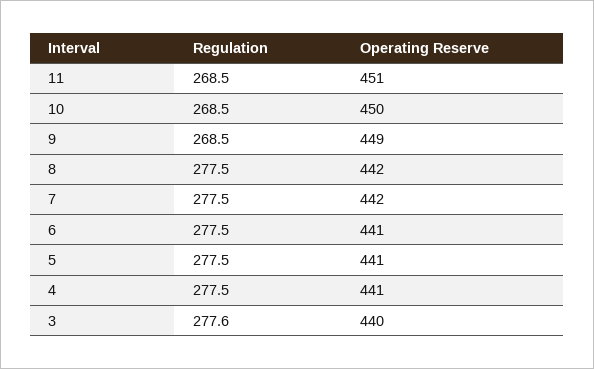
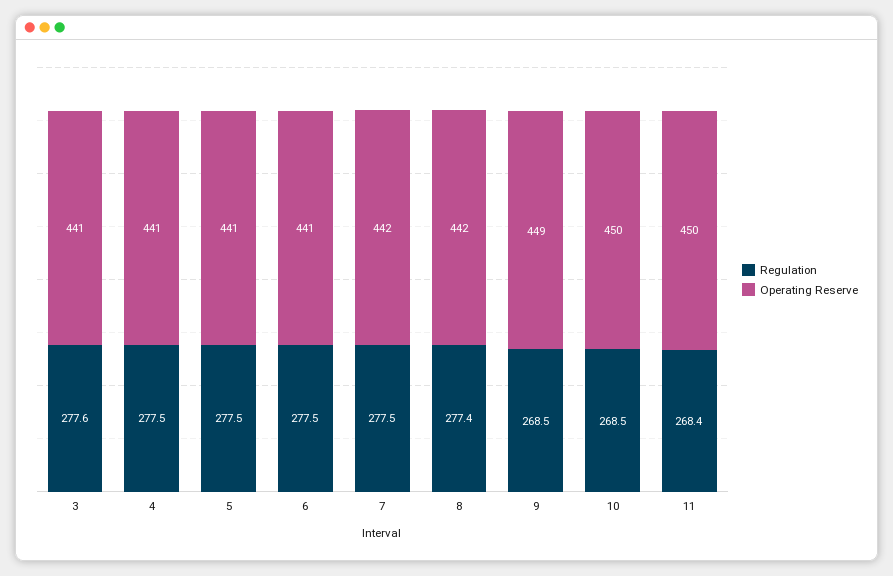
Regulation, 11: 268.5 -> 268.4
Operating Reserve, 11: 451 -> 450
Regulation, 8: 277.5 -> 277.4
Operating Reserve, 3: 440 -> 441

